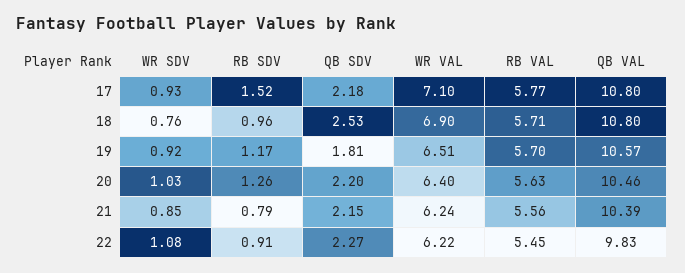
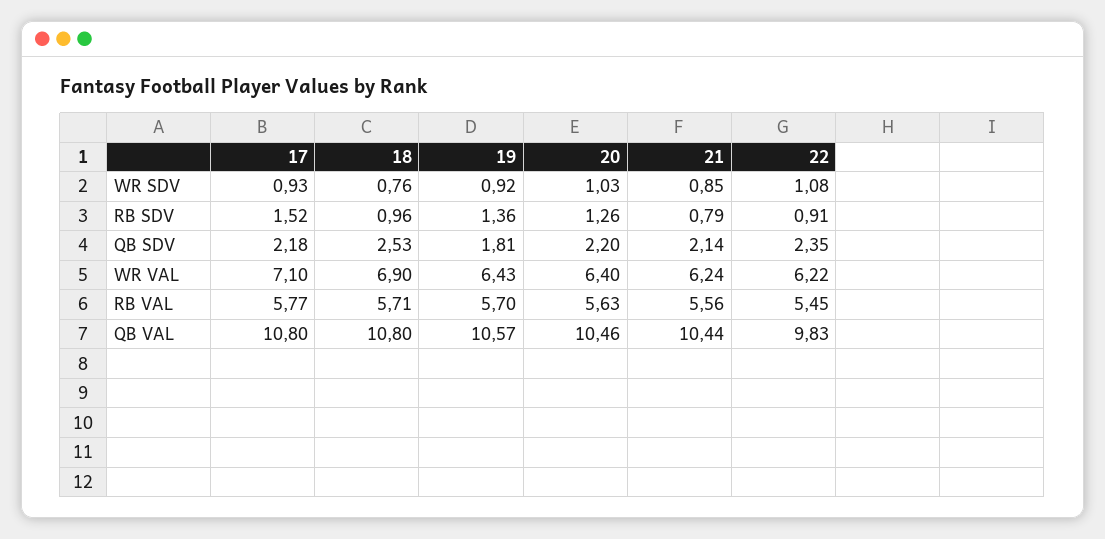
RB SDV, 19: 1.17 -> 1.36
WR VAL, 19: 6.51 -> 6.43
QB SDV, 21: 2.15 -> 2.14
QB VAL, 21: 10.39 -> 10.44
QB SDV, 22: 2.27 -> 2.35

